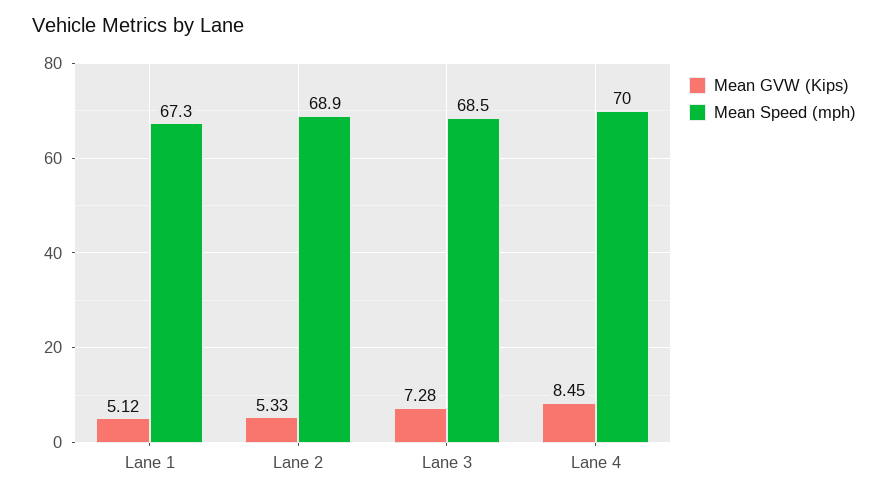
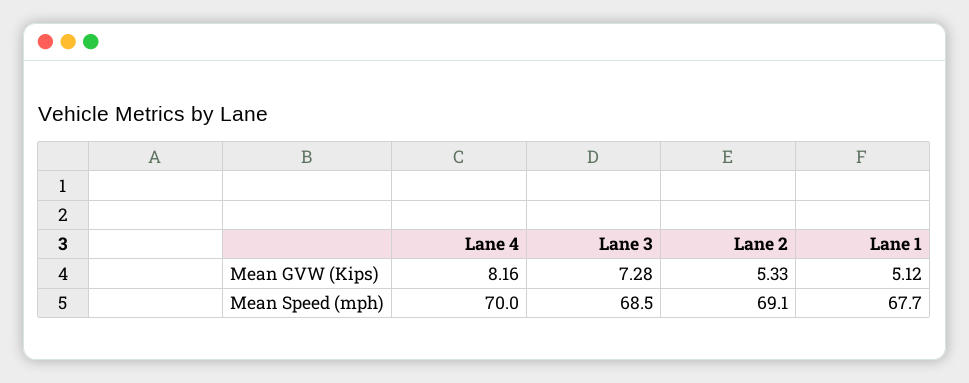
Mean Speed (mph), Lane 1: 67.3 -> 67.7
Mean Speed (mph), Lane 2: 68.9 -> 69.1
Mean GVW (Kips), Lane 4: 8.45 -> 8.16

